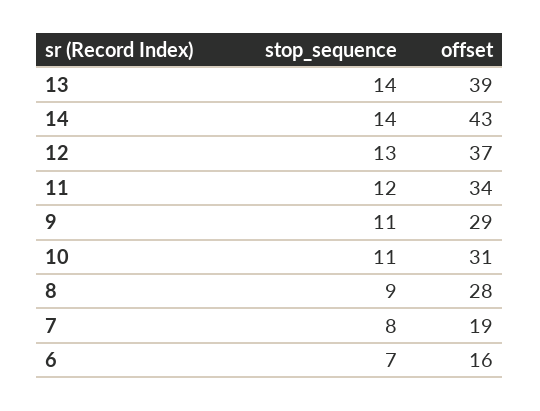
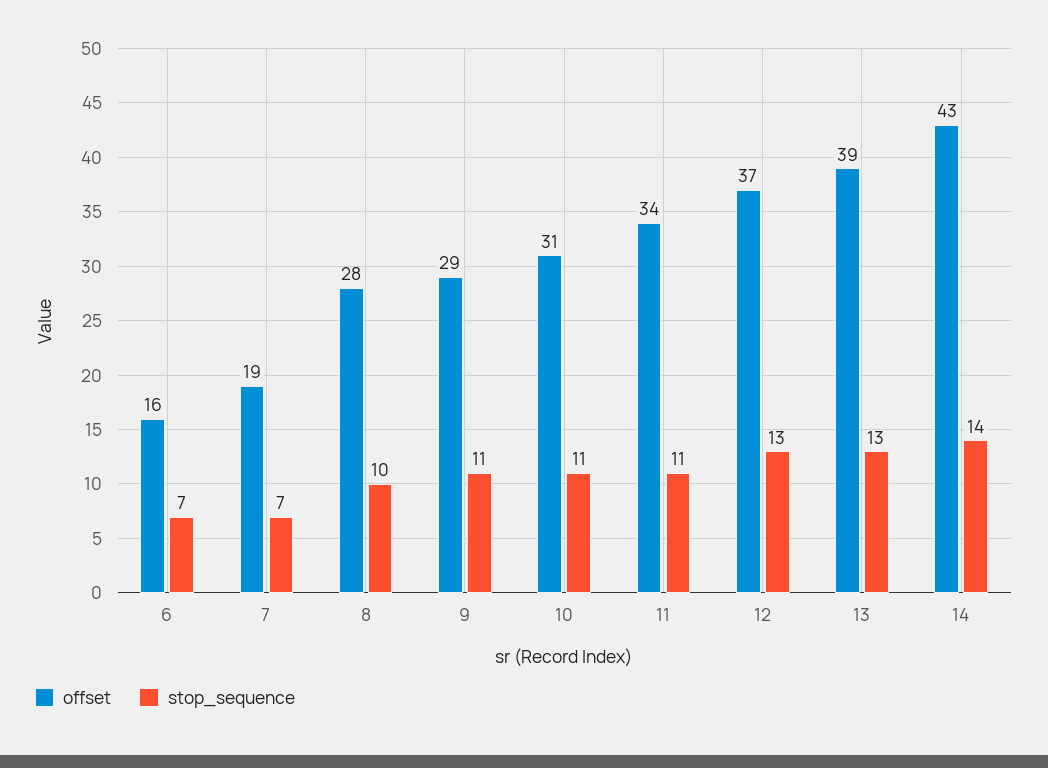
stop_sequence, 13: 14 -> 13
stop_sequence, 11: 12 -> 11
stop_sequence, 8: 9 -> 10
stop_sequence, 7: 8 -> 7

